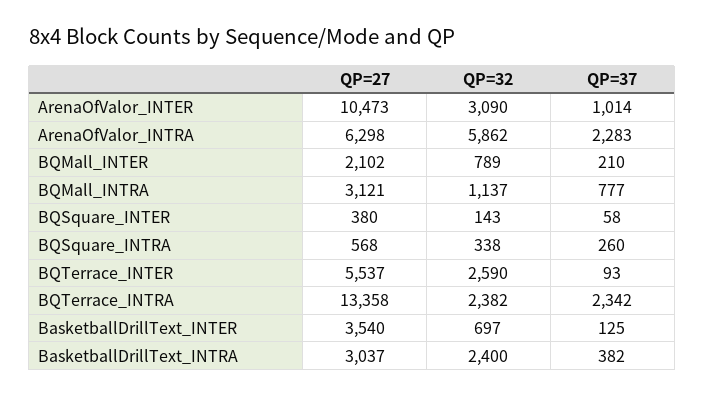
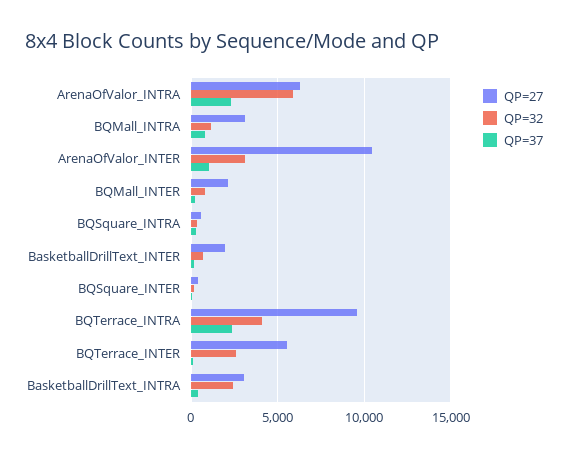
QP=27, BQTerrace_INTRA: 13358 -> 9500
QP=32, BQTerrace_INTRA: 2382 -> 4000
QP=27, BasketballDrillText_INTER: 3540 -> 2000

